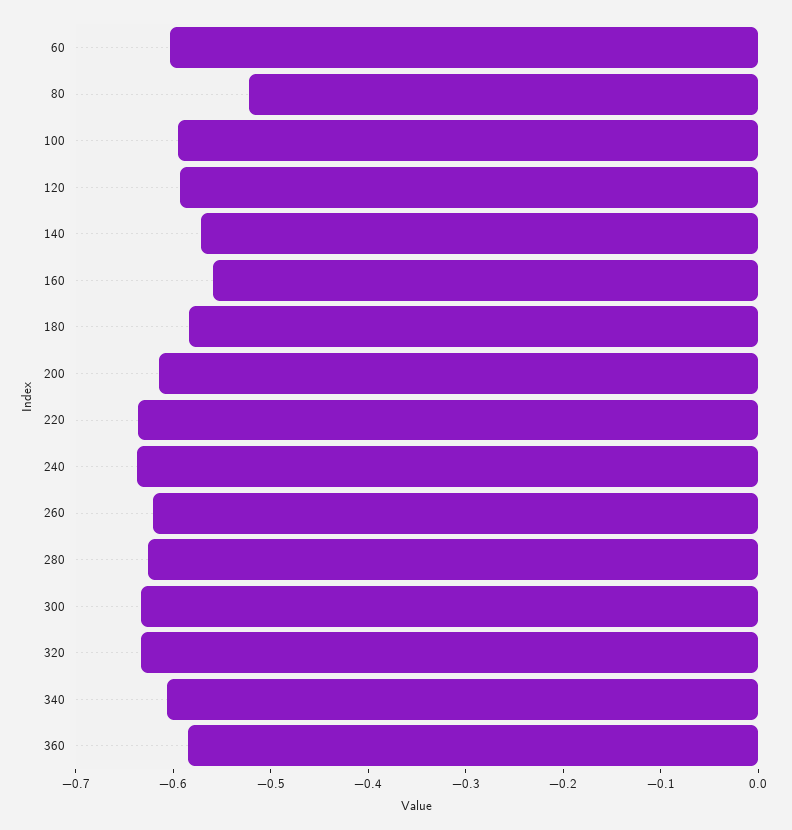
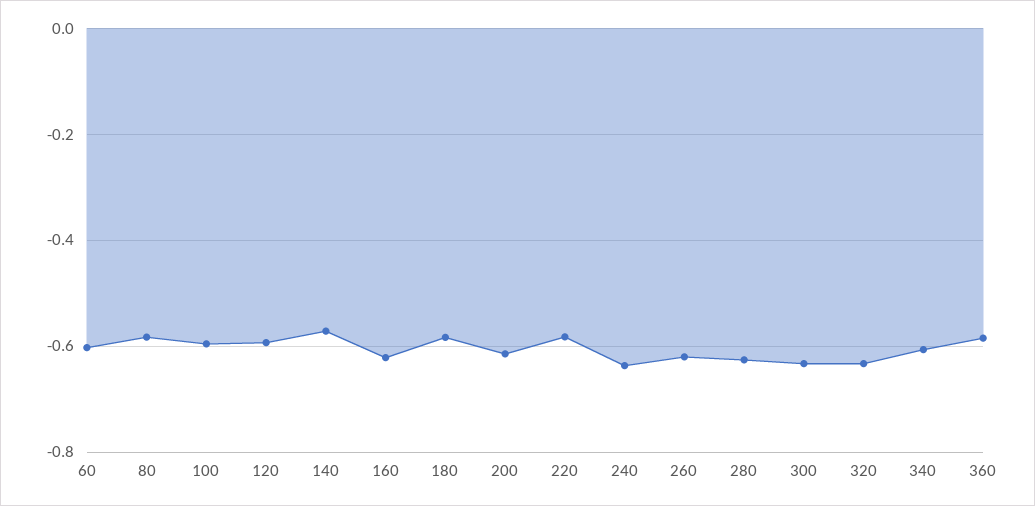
80: -0.52 -> -0.58
160: -0.56 -> -0.62
220: -0.64 -> -0.58

